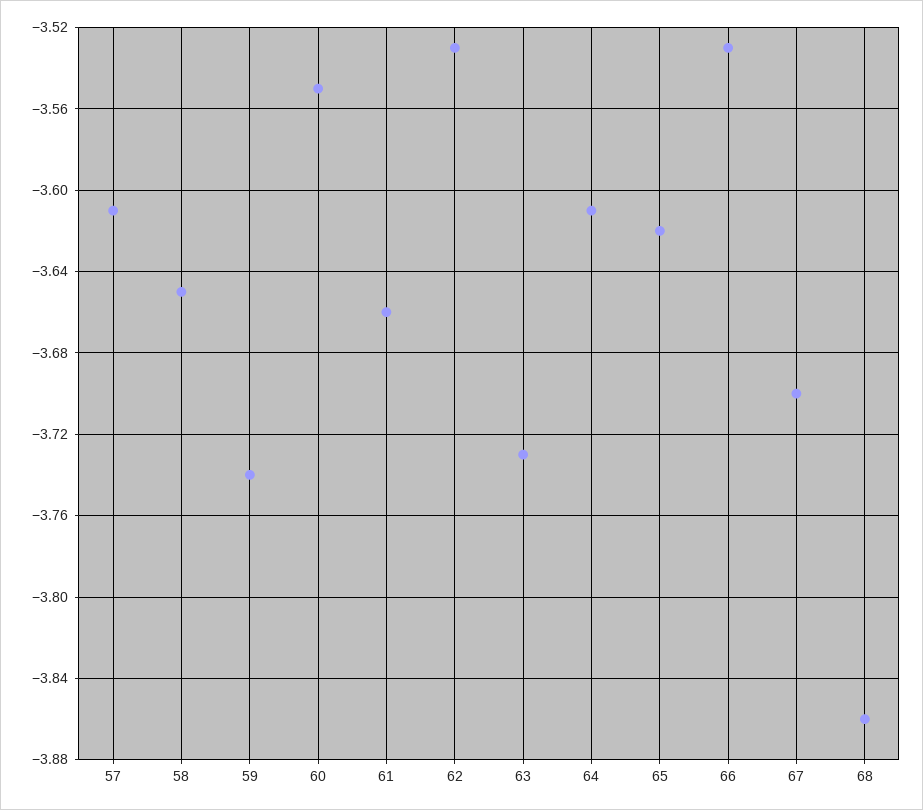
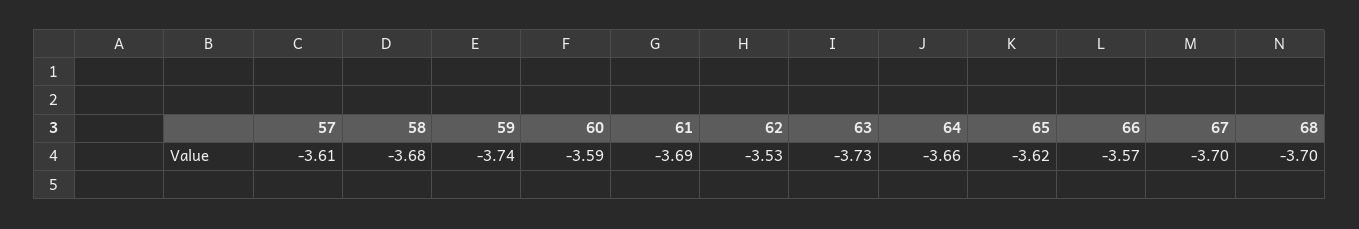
58: -3.65 -> -3.68
60: -3.55 -> -3.59
61: -3.66 -> -3.69
64: -3.61 -> -3.66
66: -3.53 -> -3.57
68: -3.86 -> -3.7

